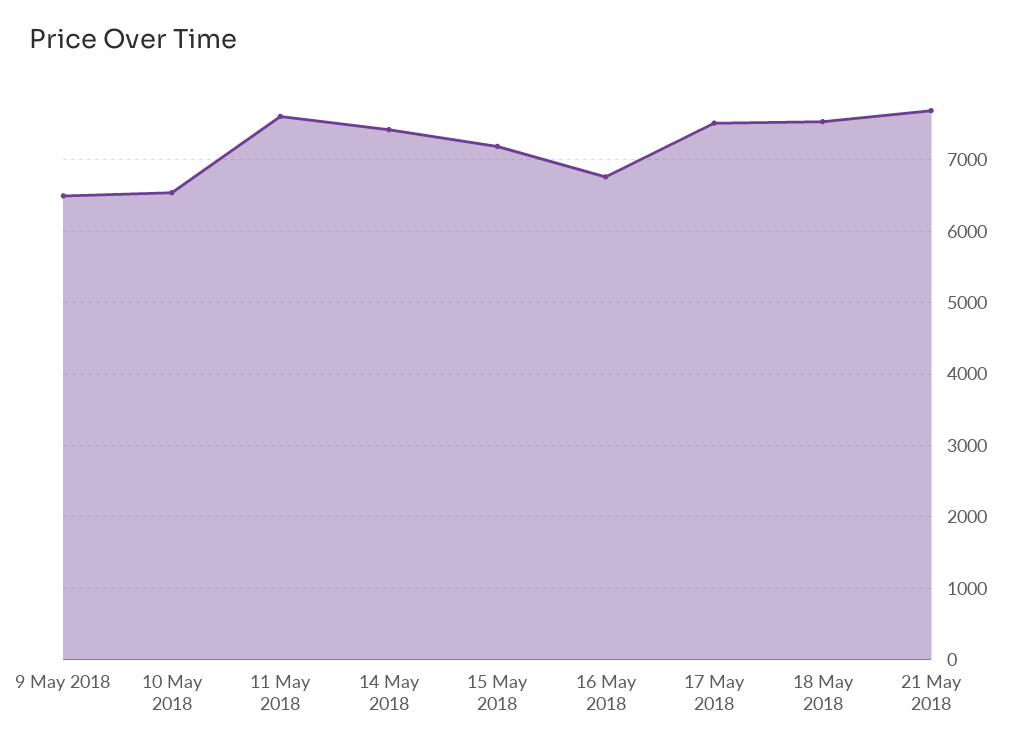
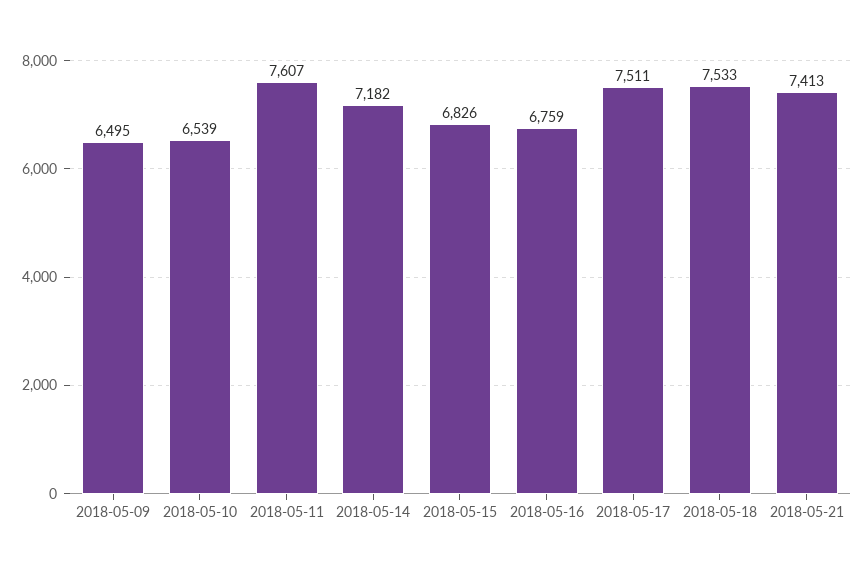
14 May 2018: 7400 -> 7182
15 May 2018: 7200 -> 6826
21 May 2018: 7700 -> 7413

